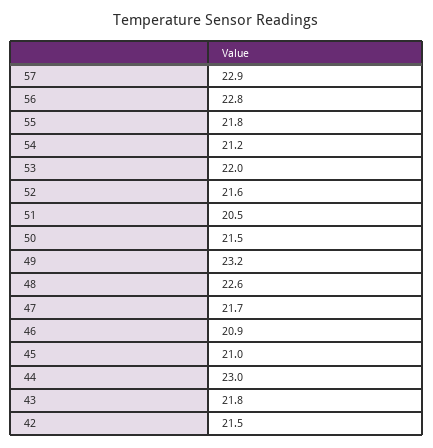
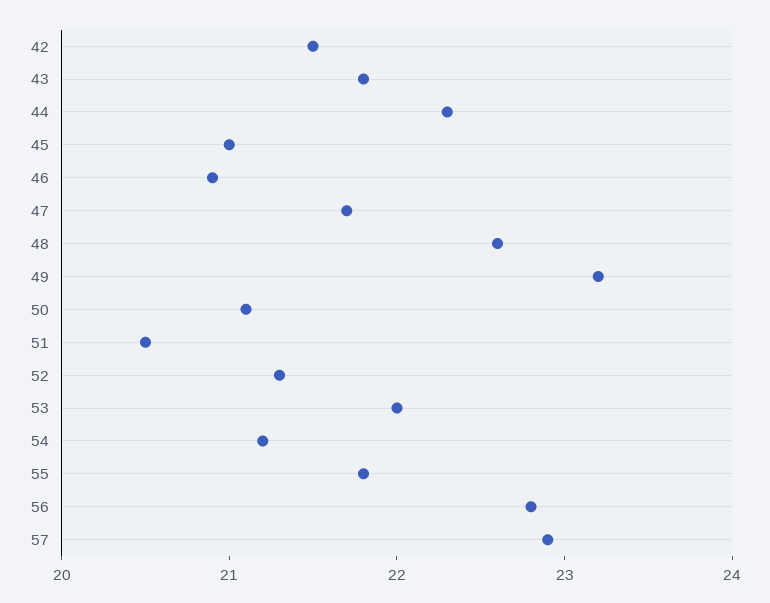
52: 21.6 -> 21.3
50: 21.5 -> 21.1
44: 23 -> 22.3

